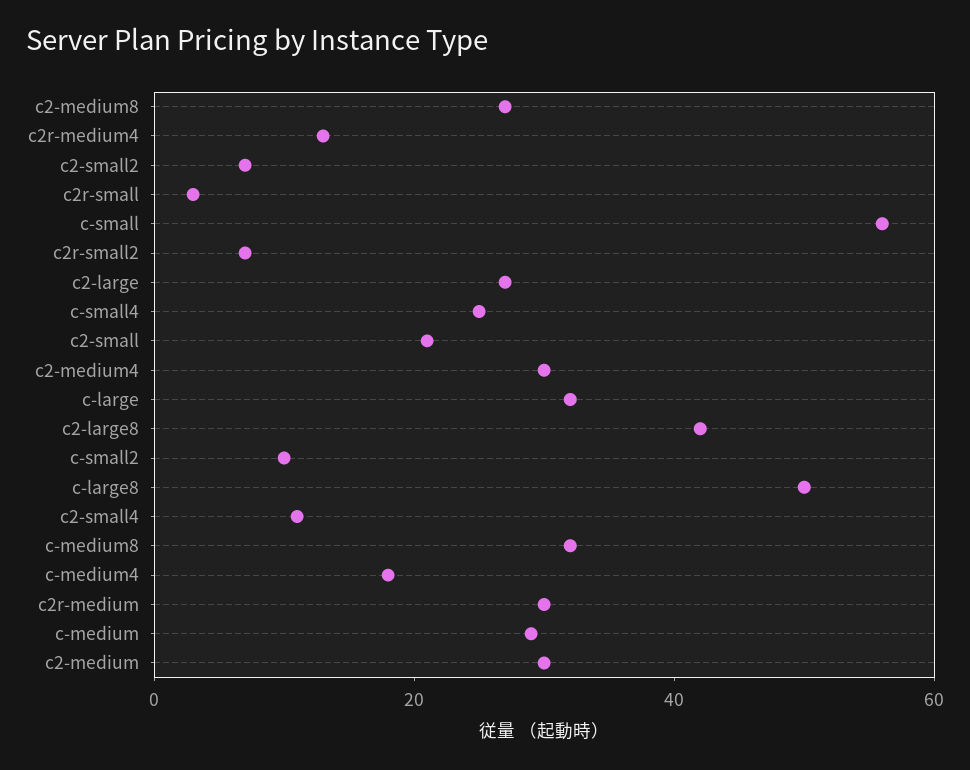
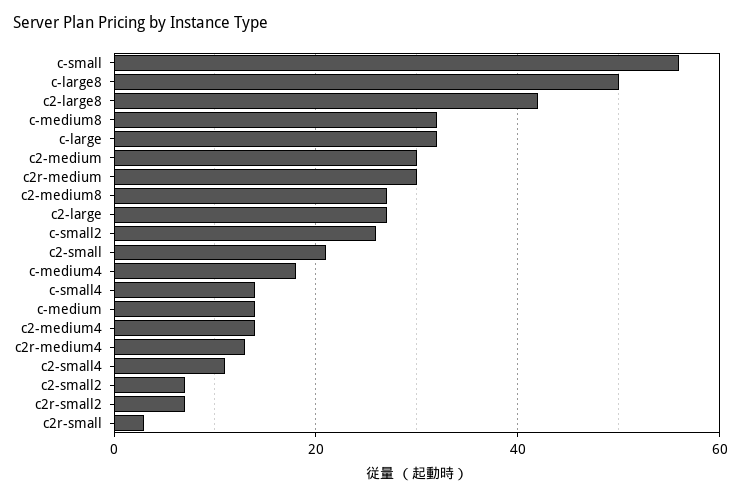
c-small4: 25 -> 15
c2-medium4: 30 -> 15
c-small2: 10 -> 25
c-medium: 30 -> 15

